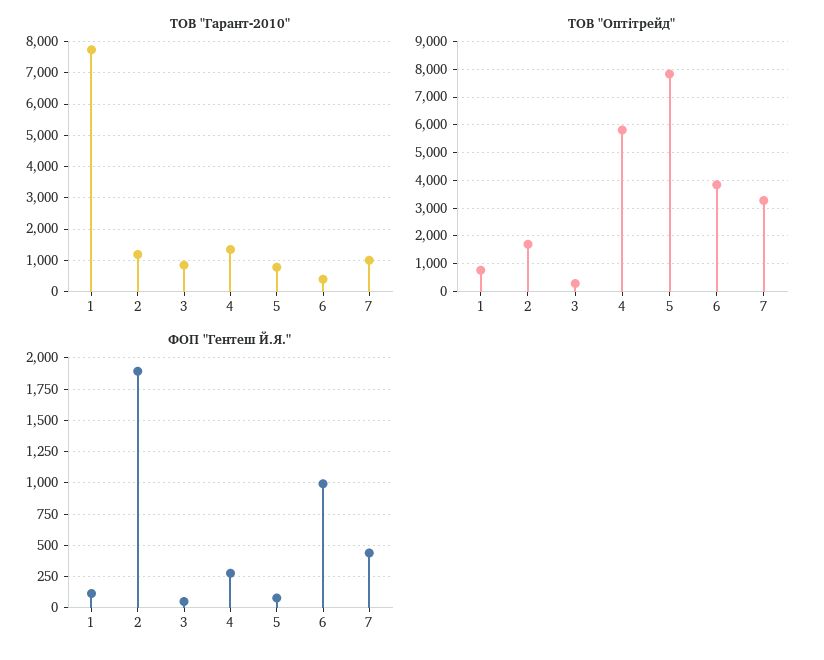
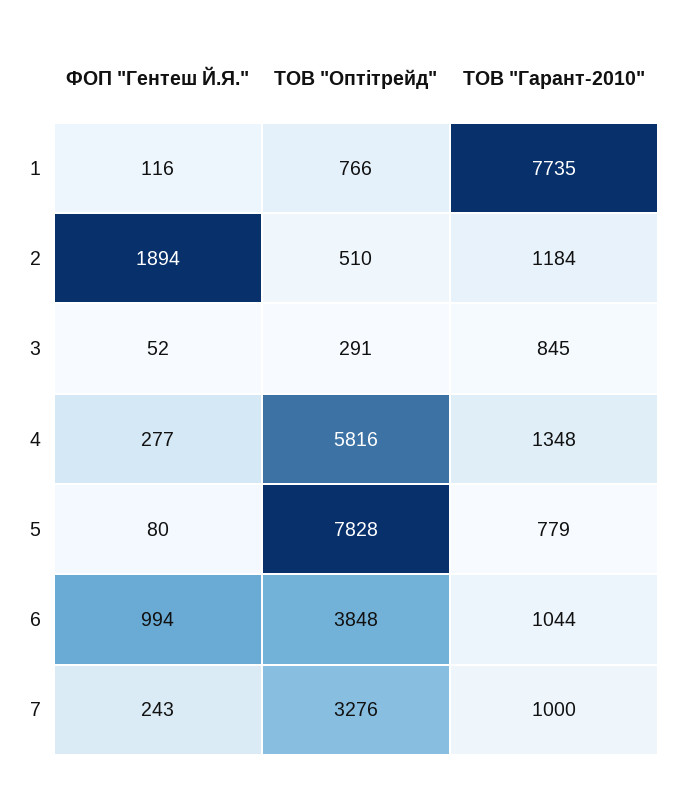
ТОВ "Гарант-2010", 6: 400 -> 1044
ТОВ "Оптітрейд", 2: 1750 -> 510
ФОП "Гентеш Й.Я.", 7: 450 -> 243

